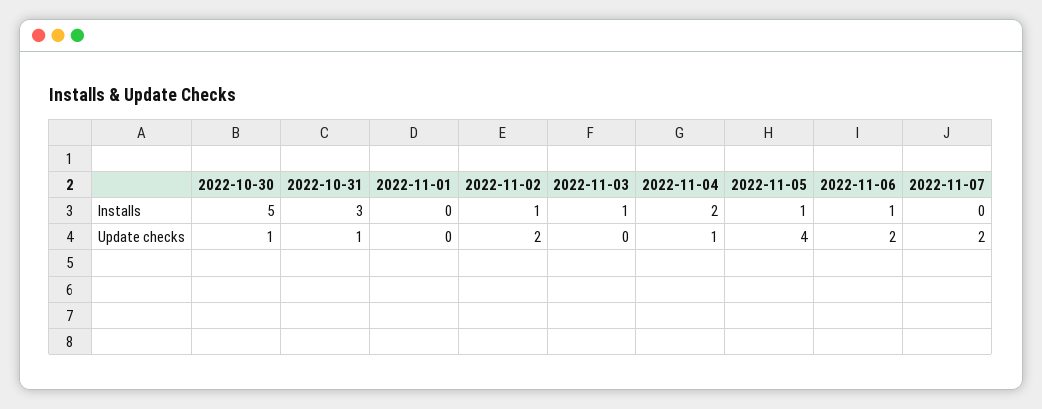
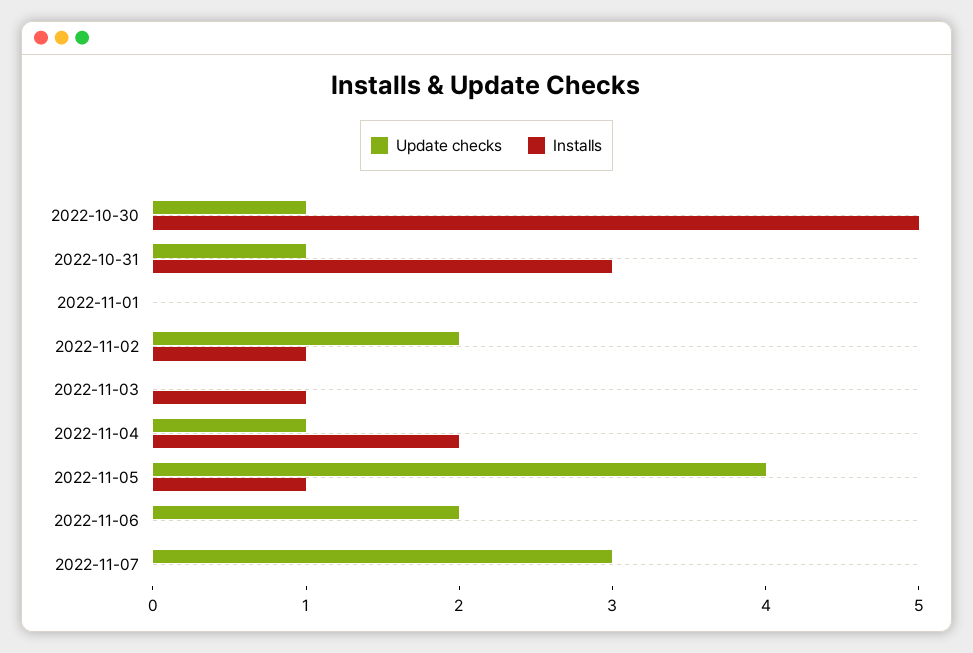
Installs, 2022-11-06: 1 -> 0
Update checks, 2022-11-07: 2 -> 3

